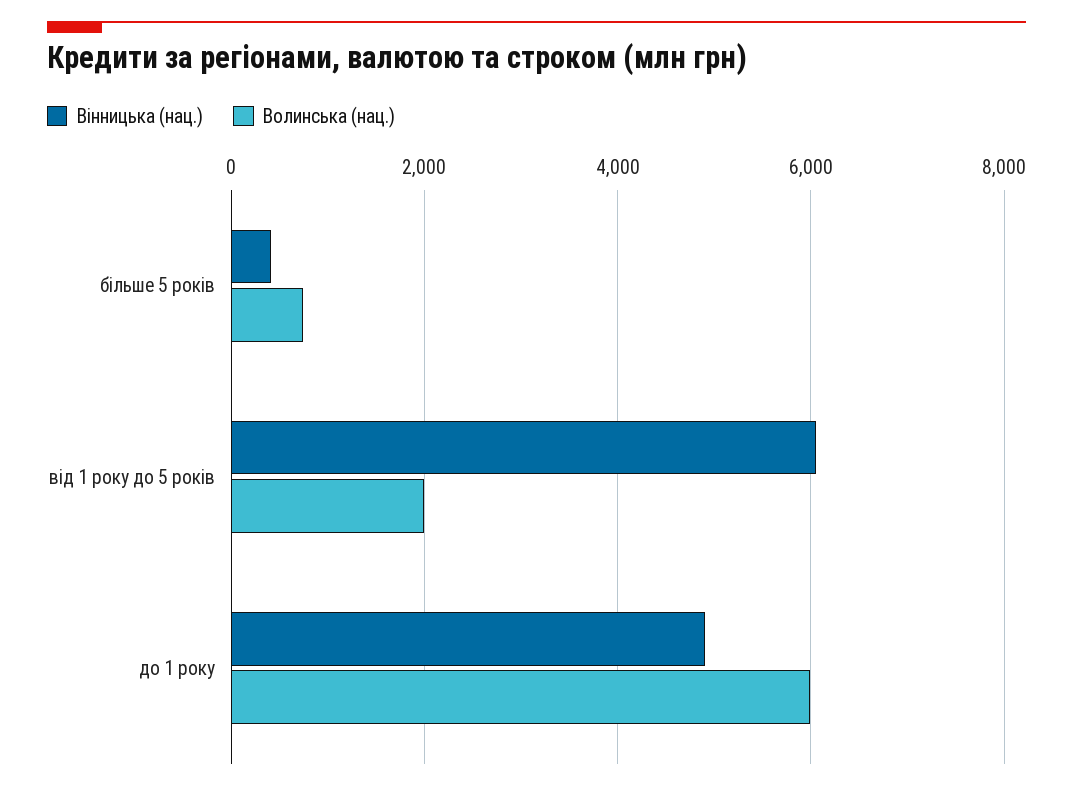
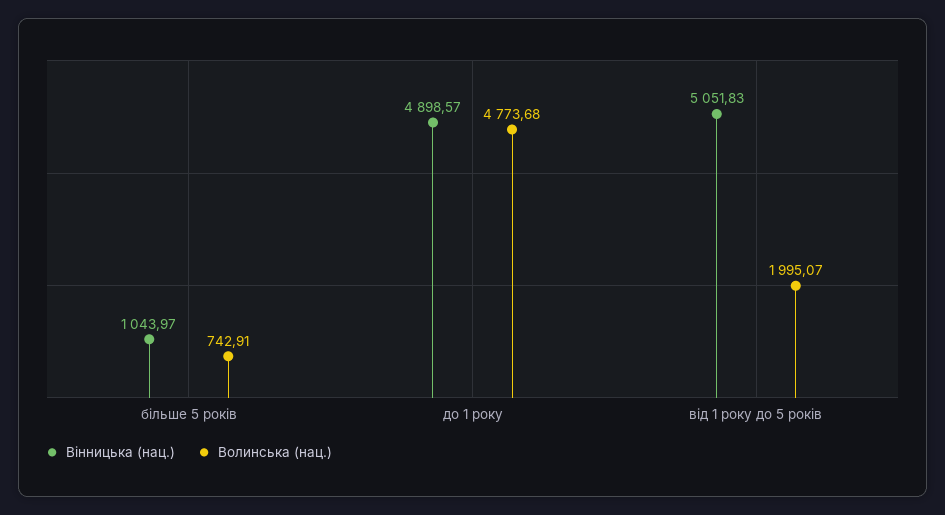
Вінницька (нац.), більше 5 років: 400 -> 1043.97
Вінницька (нац.), від 1 року до 5 років: 6000 -> 5051.83
Волинська (нац.), до 1 року: 6000 -> 4773.68

